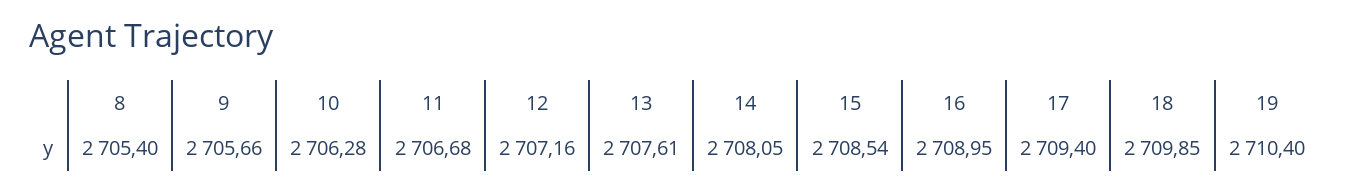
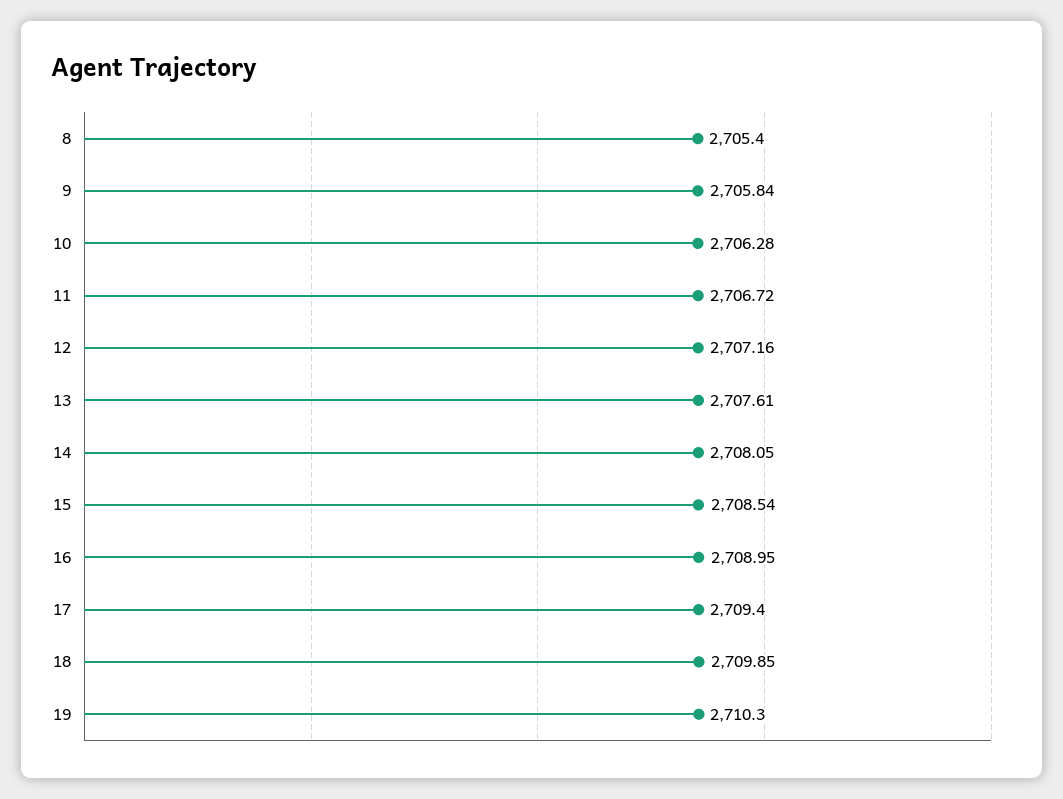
9: 2705.66 -> 2705.84
11: 2706.68 -> 2706.72
19: 2710.4 -> 2710.3

